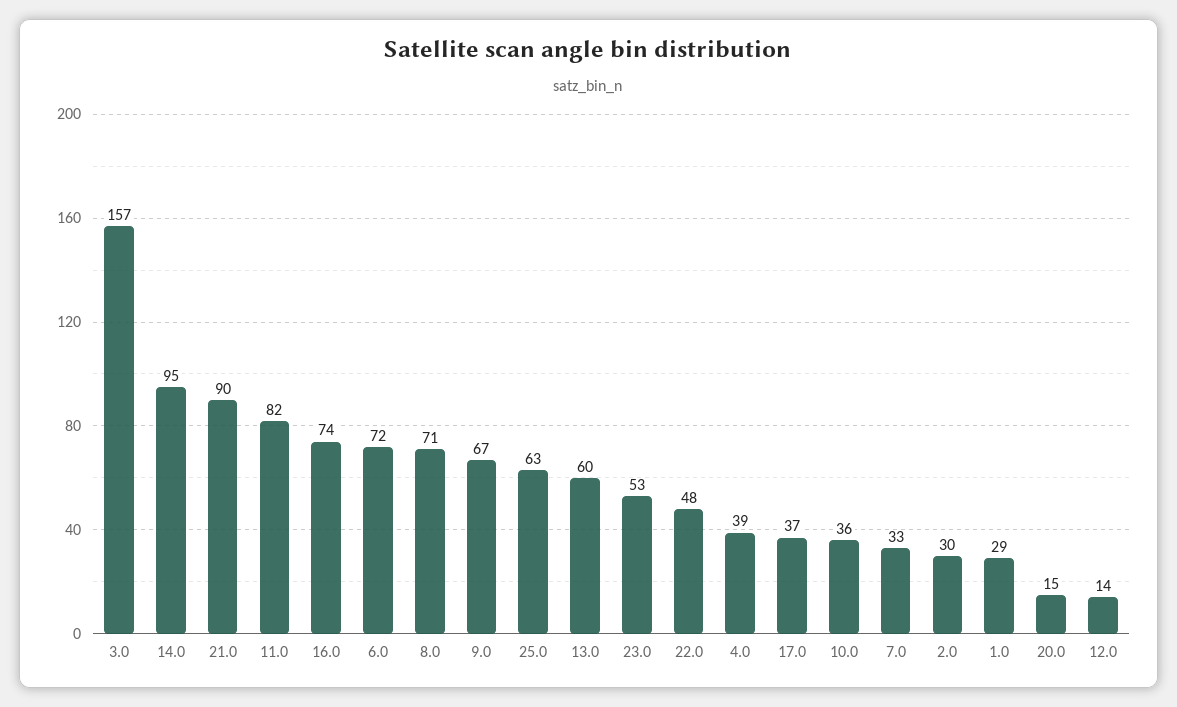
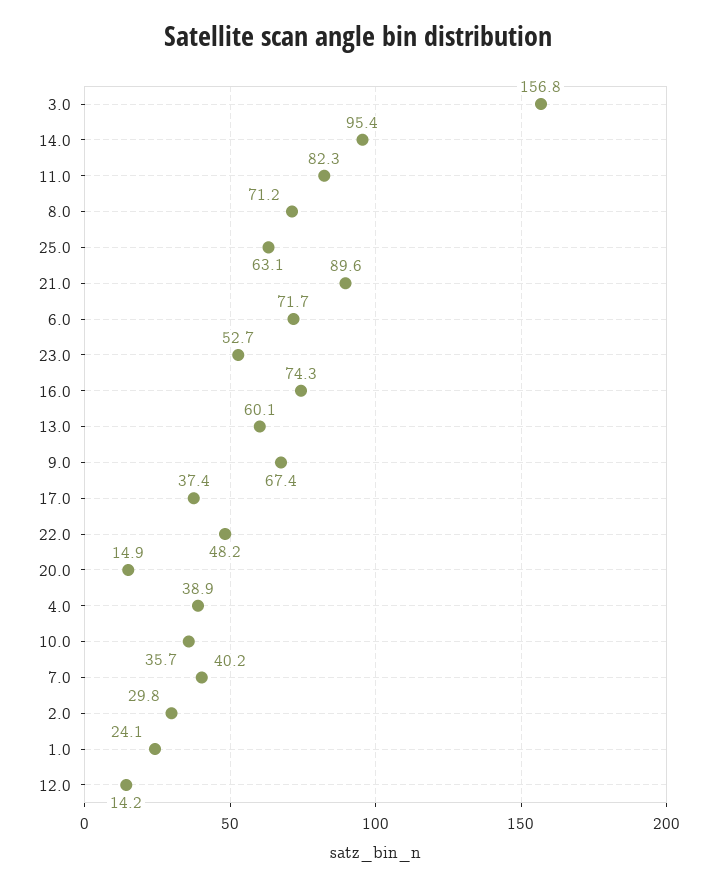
7.0: 33 -> 40.2
1.0: 29 -> 24.1

